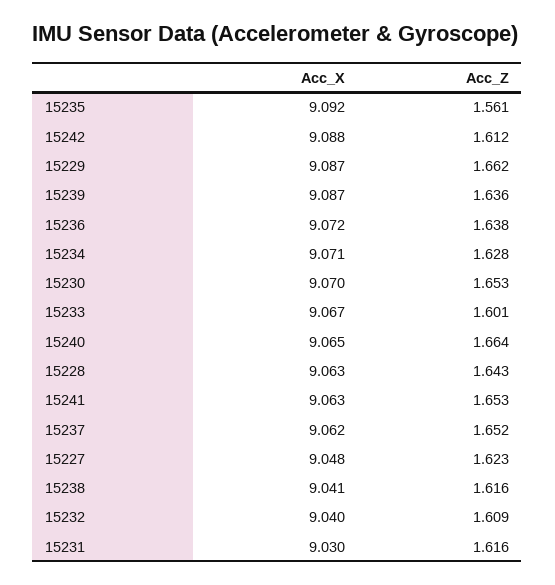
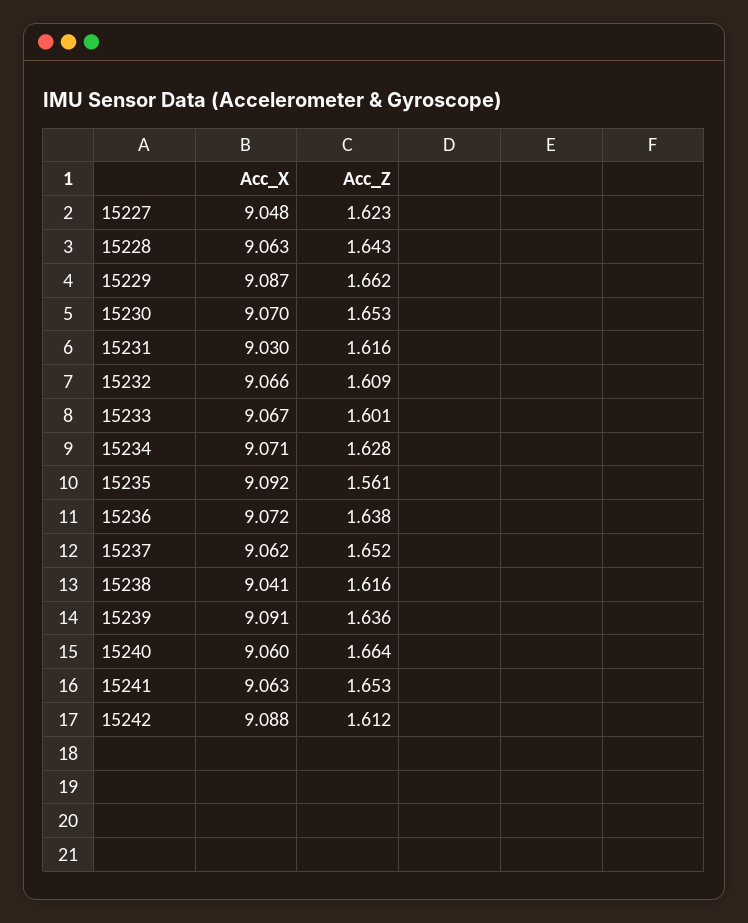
Acc_X, 15239: 9.087 -> 9.091
Acc_X, 15240: 9.065 -> 9.06
Acc_X, 15232: 9.04 -> 9.066

